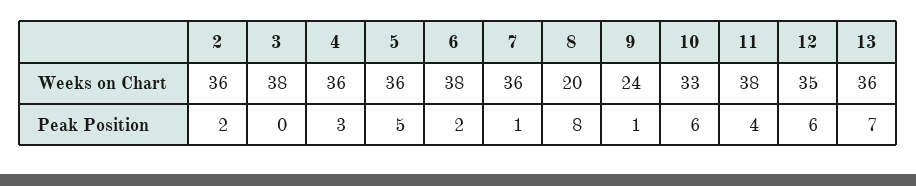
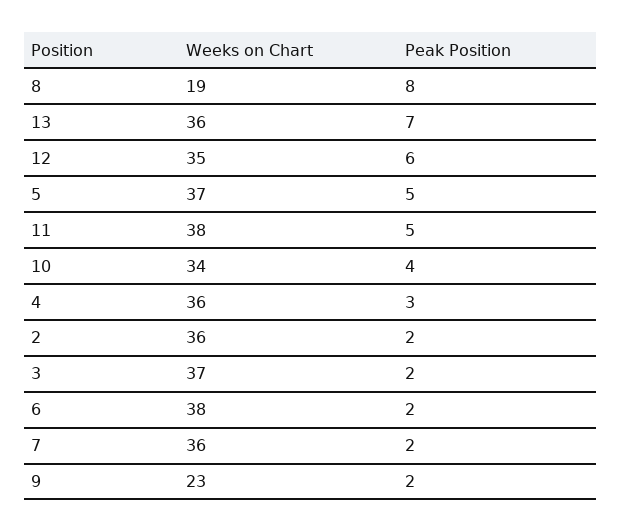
3, Weeks on Chart: 38 -> 37
5, Weeks on Chart: 36 -> 37
8, Weeks on Chart: 20 -> 19
9, Weeks on Chart: 24 -> 23
10, Weeks on Chart: 33 -> 34
3, Peak Position: 0 -> 2
7, Peak Position: 1 -> 2
9, Peak Position: 1 -> 2
10, Peak Position: 6 -> 4
11, Peak Position: 4 -> 5

